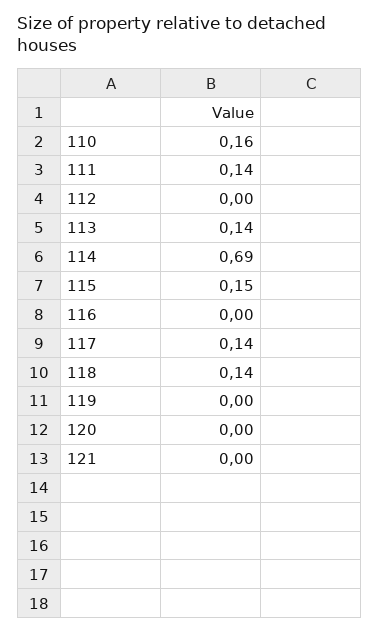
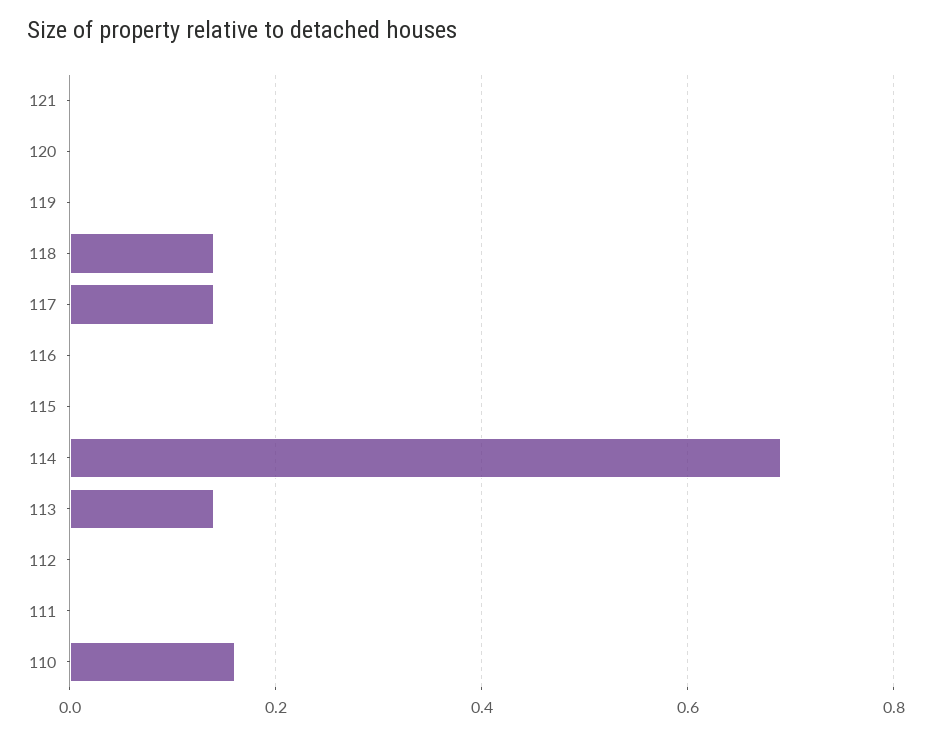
111: 0.14 -> 0
115: 0.15 -> 0

